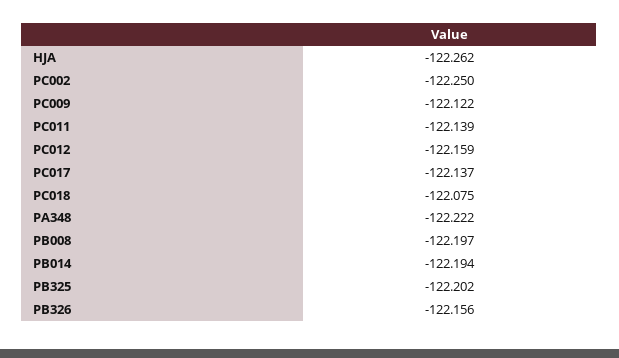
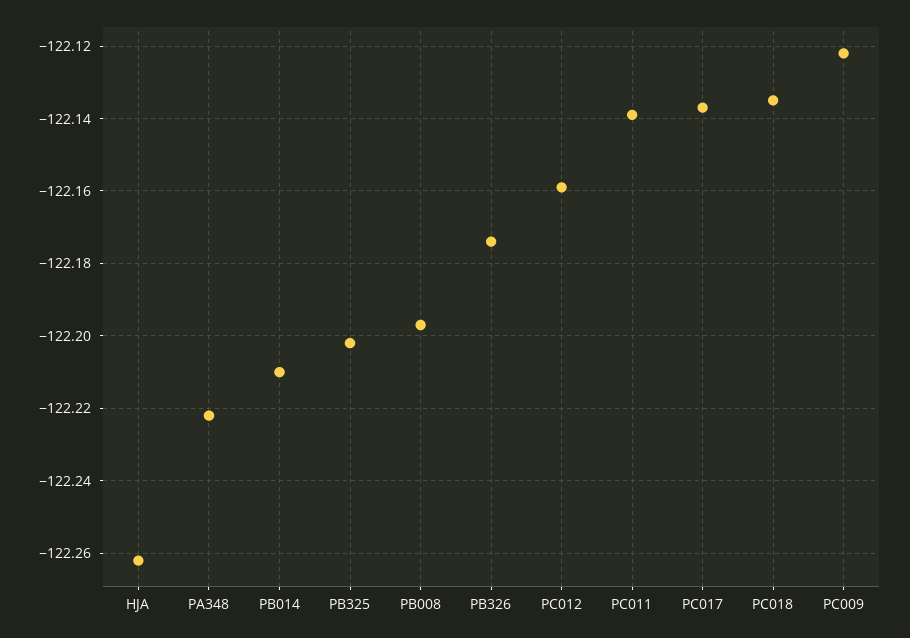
PC002: -122.25 -> none
PC018: -122.075 -> -122.135
PB014: -122.194 -> -122.21
PB326: -122.156 -> -122.175

